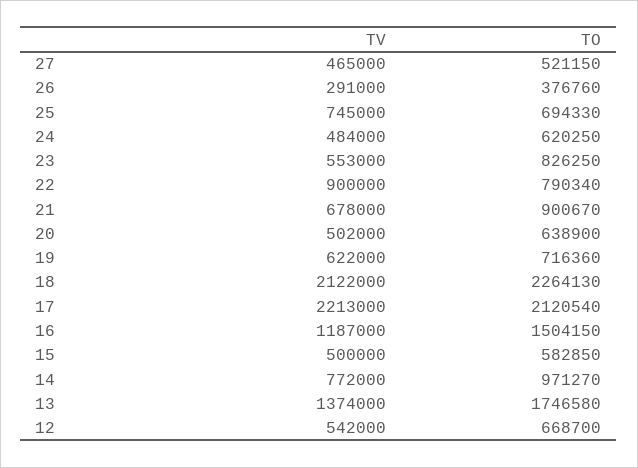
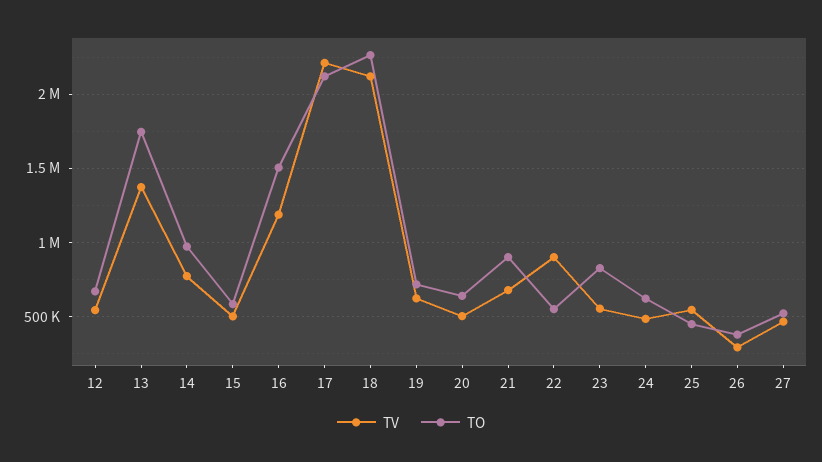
TV, 25: 745000 -> 550000
TO, 25: 694330 -> 450000
TO, 22: 790340 -> 550000

